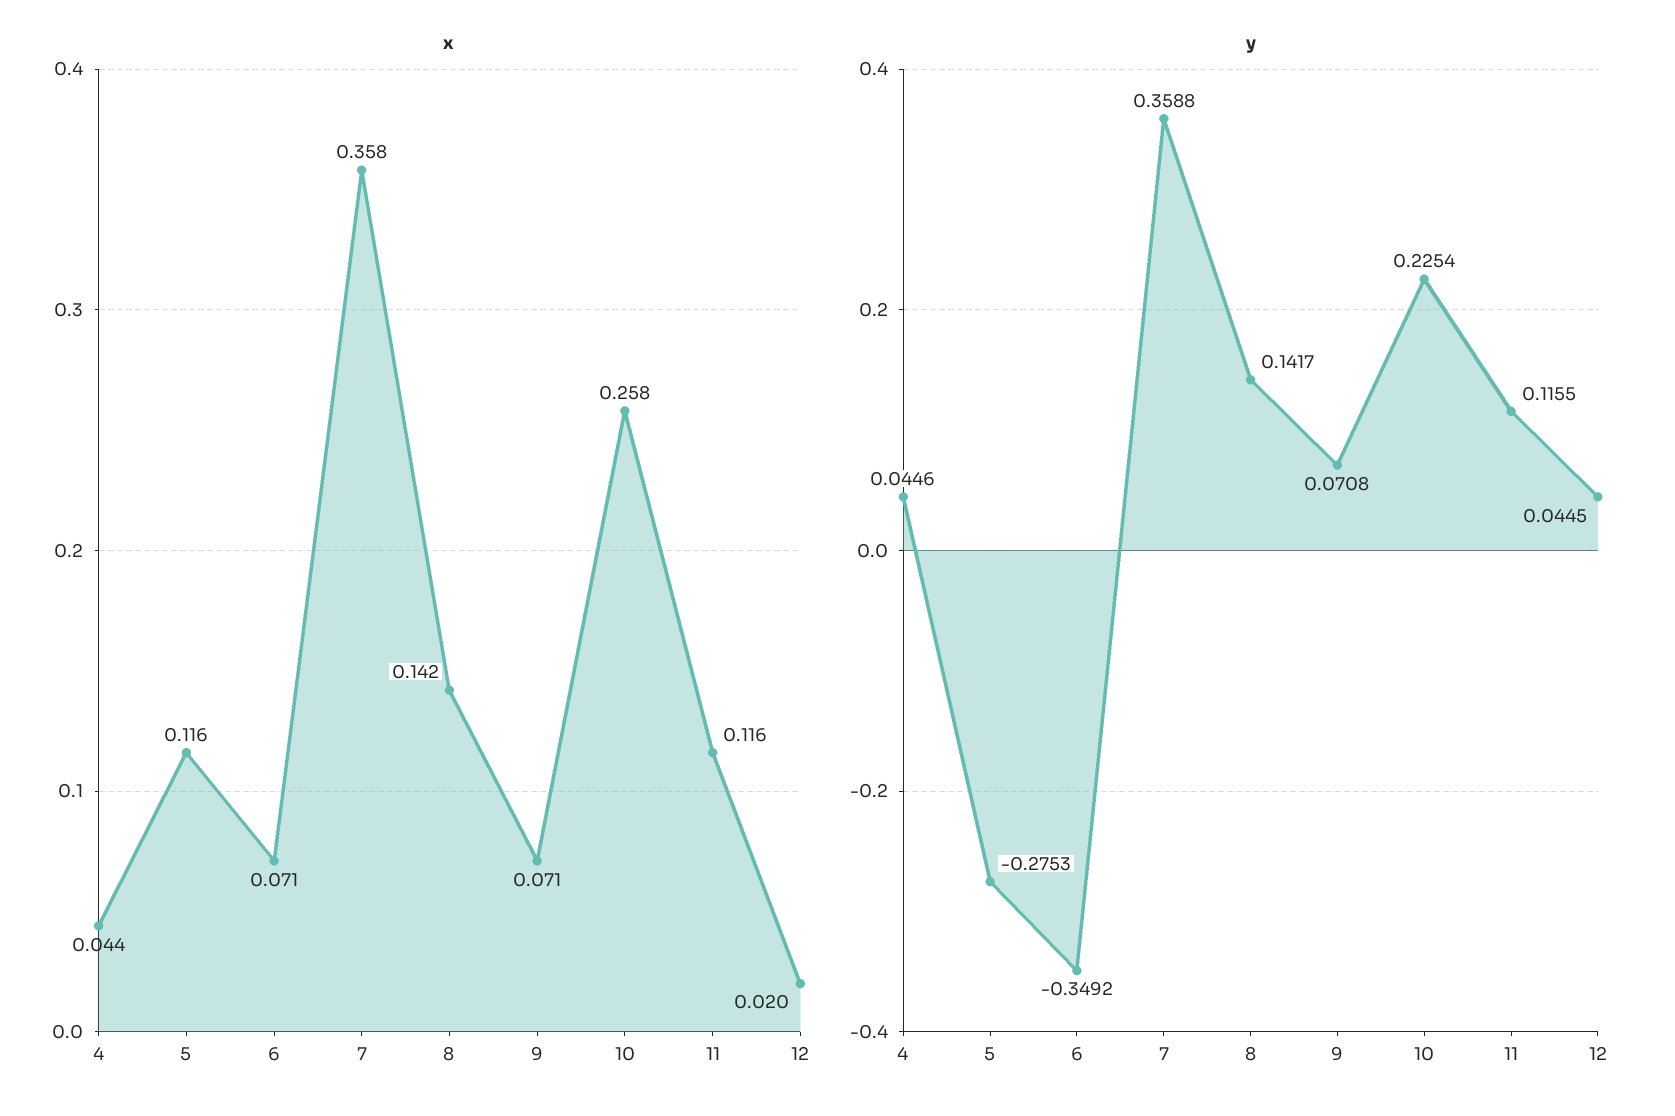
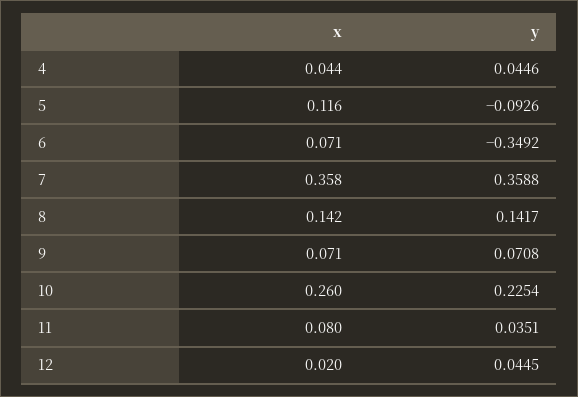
x, 10: 0.258 -> 0.26
x, 11: 0.116 -> 0.08
y, 5: -0.2753 -> -0.0926
y, 11: 0.1155 -> 0.0351

